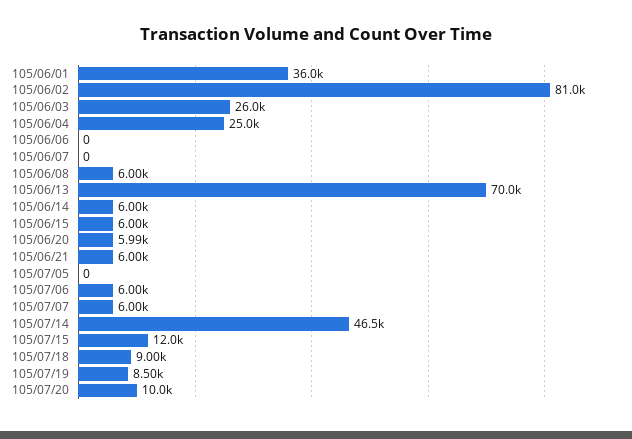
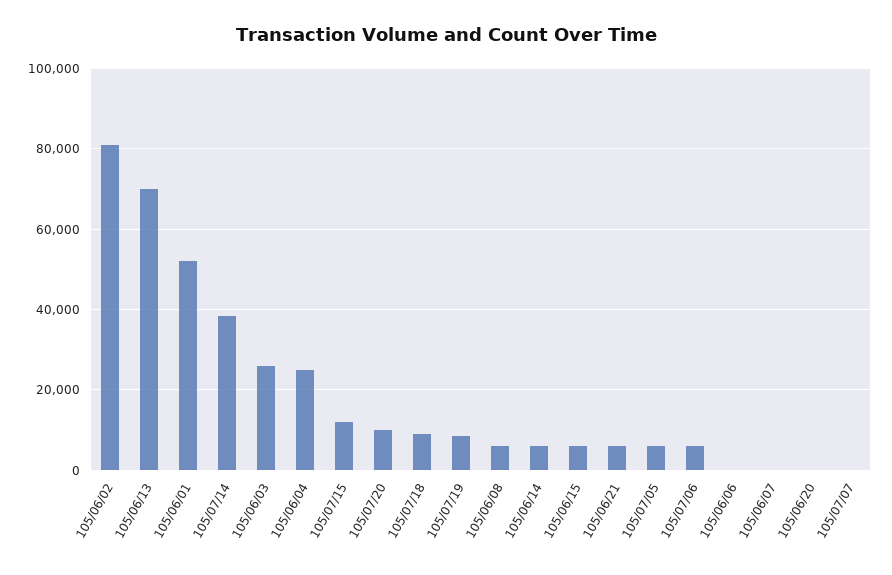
105/06/01: 36000 -> 52000
105/06/20: 5990 -> 0
105/07/05: 0 -> 6000
105/07/07: 6000 -> 0
105/07/14: 46500 -> 38000

